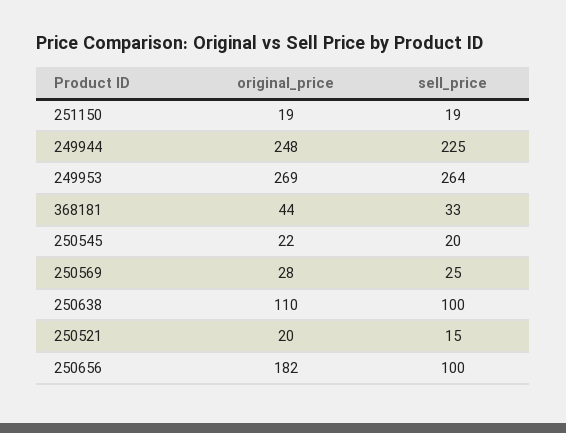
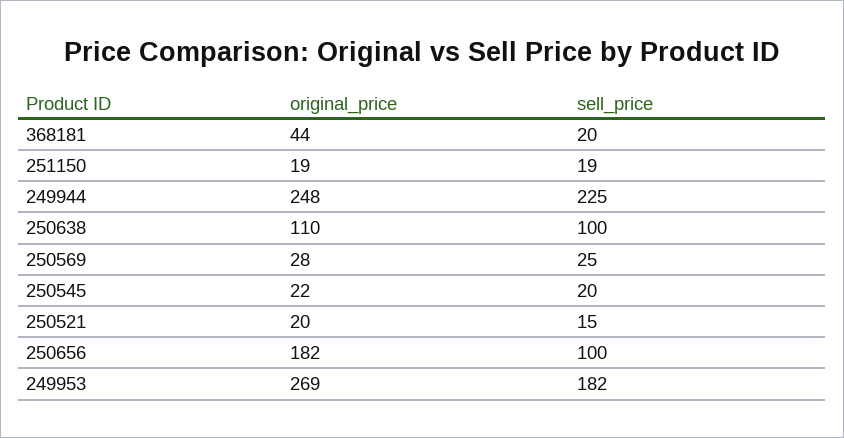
sell_price, 249953: 264 -> 182
sell_price, 368181: 33 -> 20

